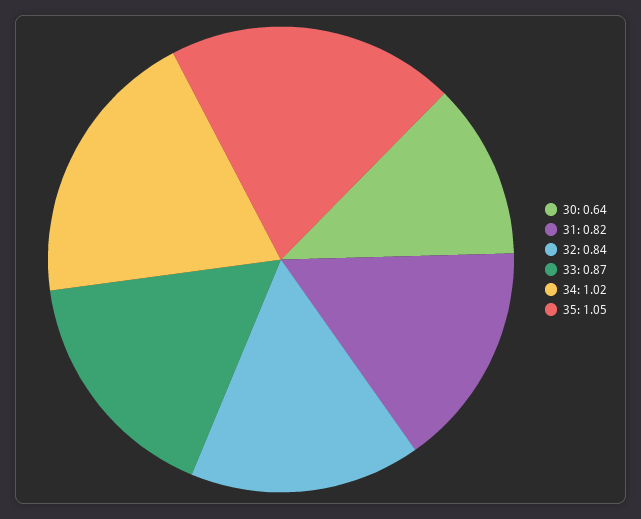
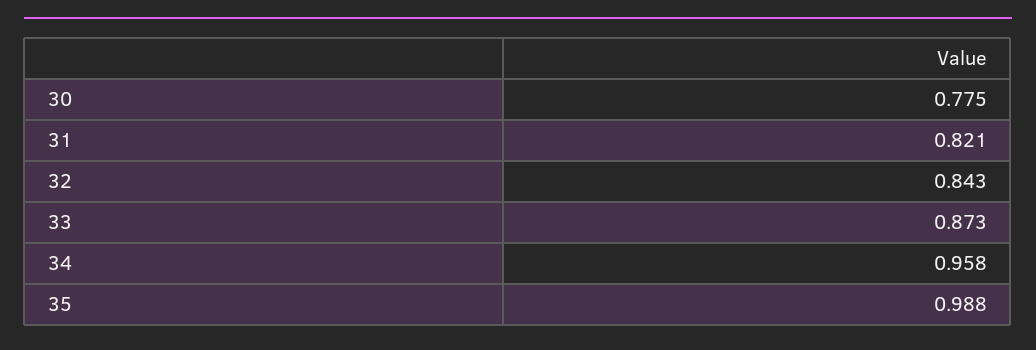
30: 0.64 -> 0.775
34: 1.02 -> 0.958
35: 1.05 -> 0.988

